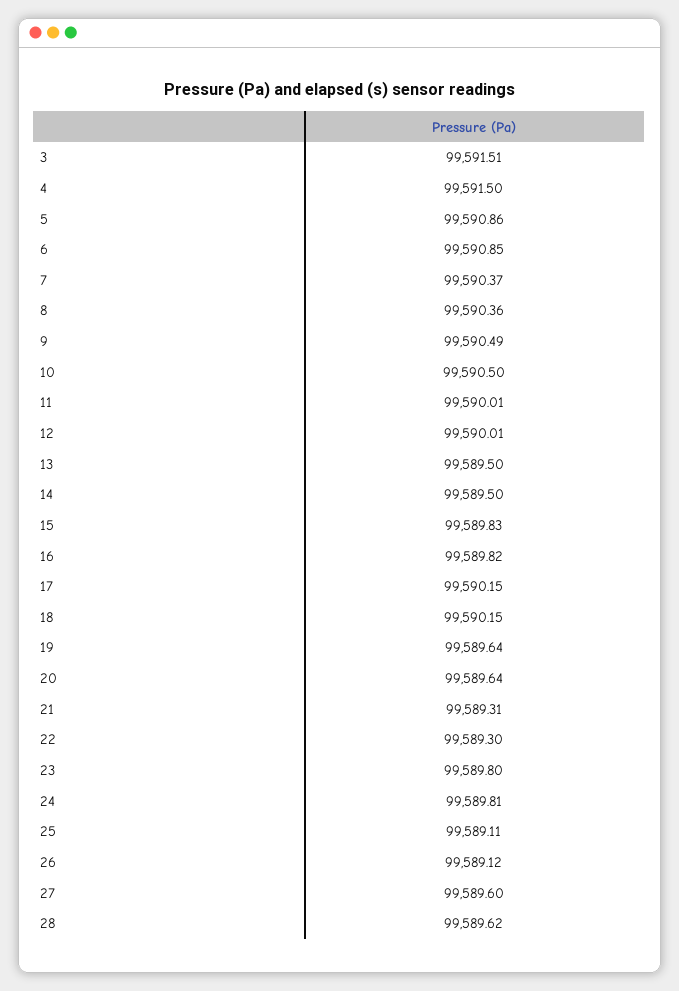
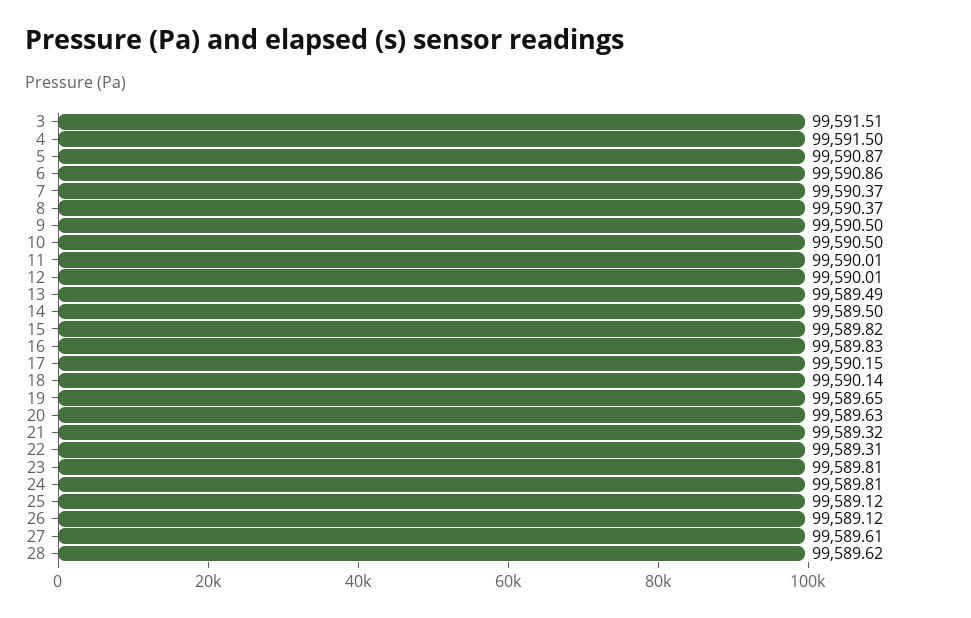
5: 99590.86 -> 99590.87
6: 99590.85 -> 99590.86
8: 99590.36 -> 99590.37
9: 99590.49 -> 99590.5
13: 99589.5 -> 99589.49
15: 99589.83 -> 99589.82
16: 99589.82 -> 99589.83
18: 99590.15 -> 99590.14
19: 99589.64 -> 99589.65
20: 99589.64 -> 99589.63
21: 99589.31 -> 99589.32
22: 99589.3 -> 99589.31
23: 99589.8 -> 99589.81
25: 99589.11 -> 99589.12
27: 99589.6 -> 99589.61

